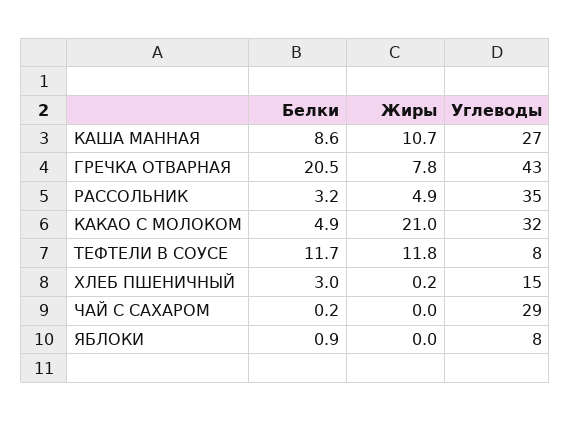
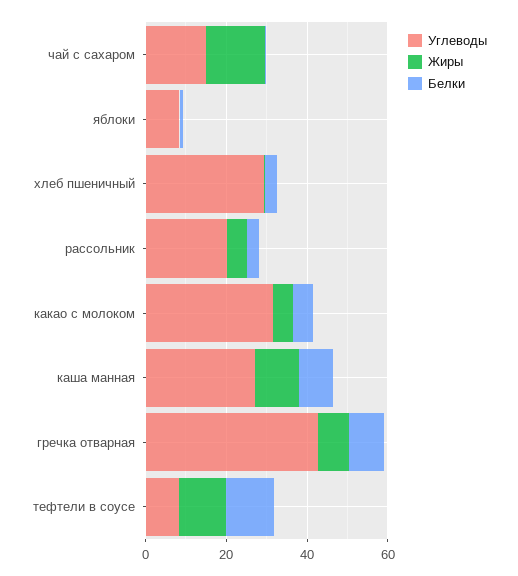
Белки, ГРЕЧКА ОТВАРНАЯ: 20.5 -> 10
Углеводы, РАССОЛЬНИК: 35 -> 20
Жиры, КАКАО С МОЛОКОМ: 21 -> 5
Углеводы, ХЛЕБ ПШЕНИЧНЫЙ: 15 -> 30
Жиры, ЧАЙ С САХАРОМ: 0 -> 15
Углеводы, ЧАЙ С САХАРОМ: 29 -> 15

